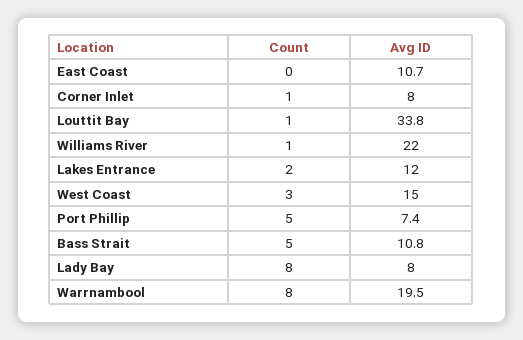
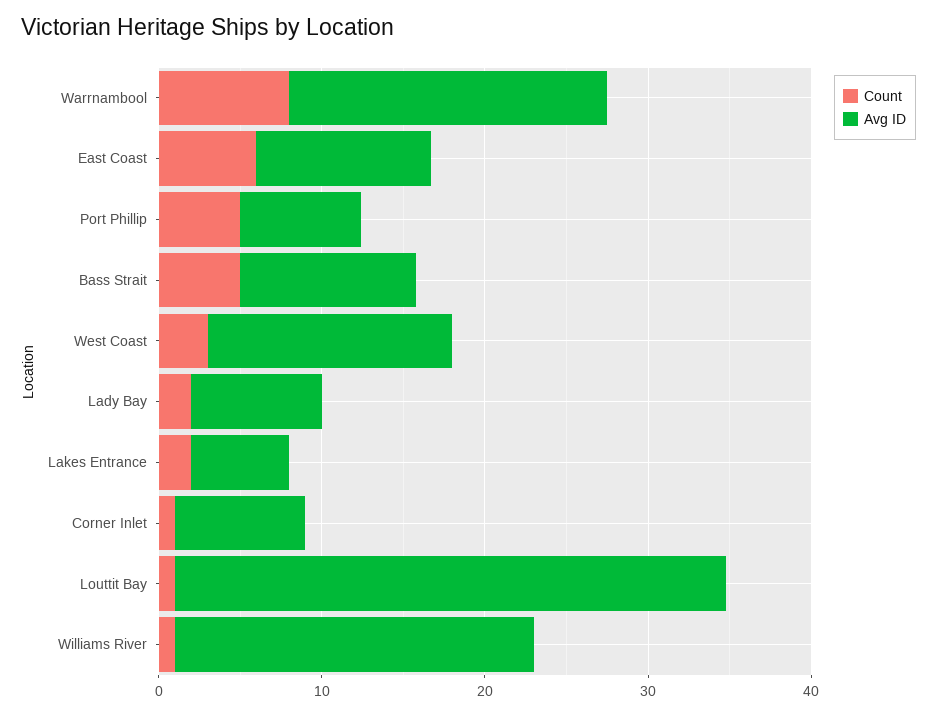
Count, East Coast: 0 -> 6
Avg ID, Lakes Entrance: 12 -> 6
Count, Lady Bay: 8 -> 2

